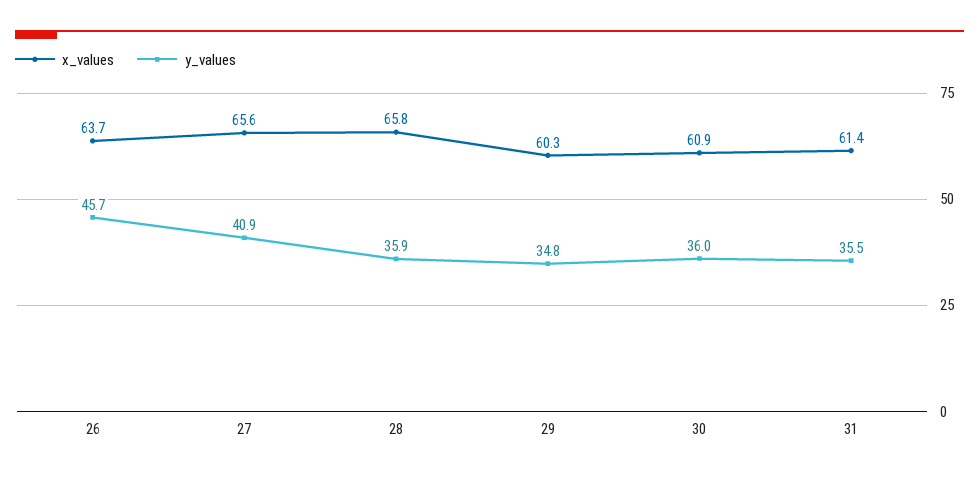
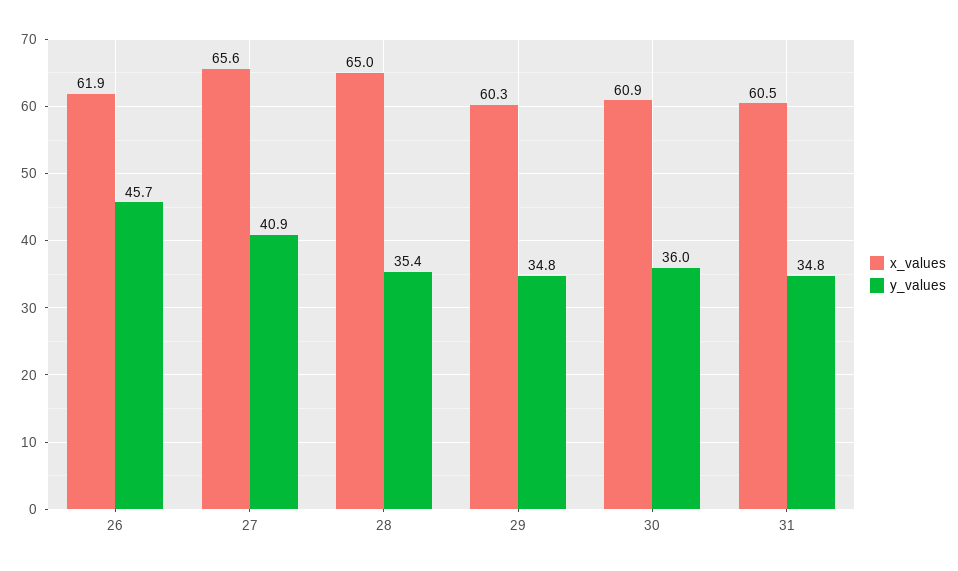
x_values, 26: 63.7 -> 61.9
x_values, 28: 65.8 -> 65
y_values, 28: 35.9 -> 35.4
x_values, 31: 61.4 -> 60.5
y_values, 31: 35.5 -> 34.8

